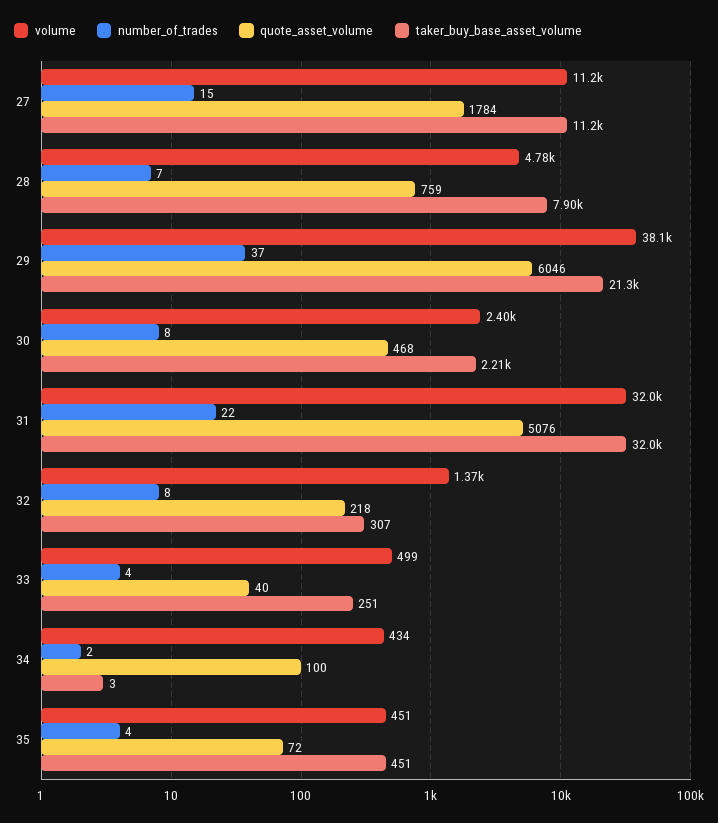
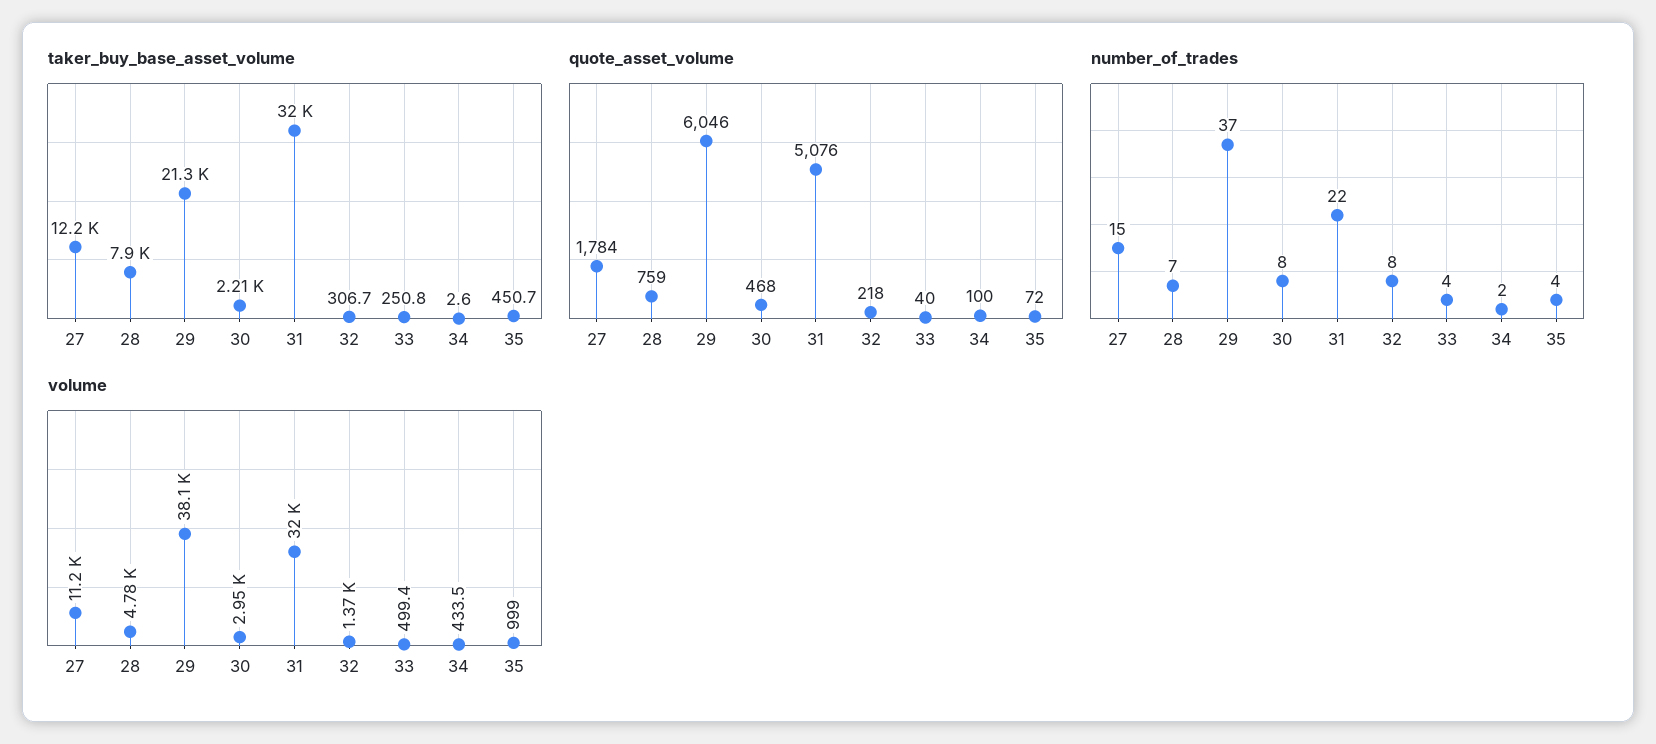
taker_buy_base_asset_volume, 27: 11200 -> 12200
volume, 30: 2400 -> 2950
volume, 35: 451 -> 999

